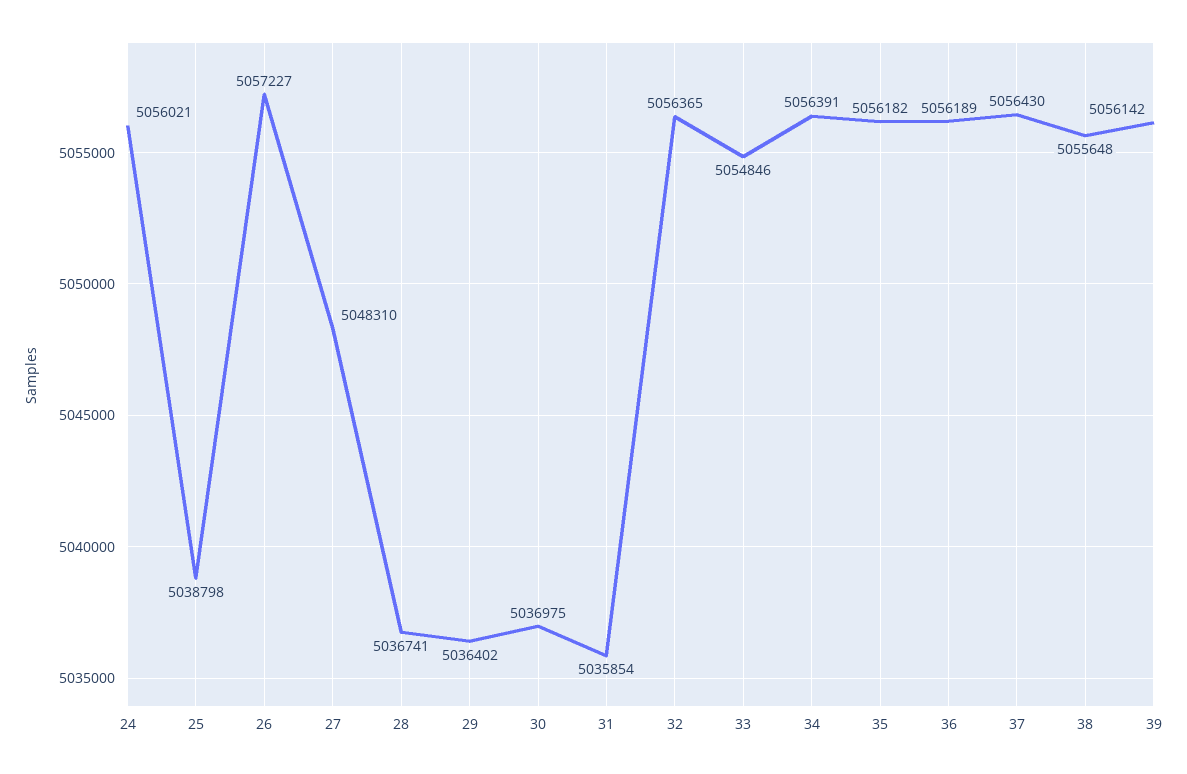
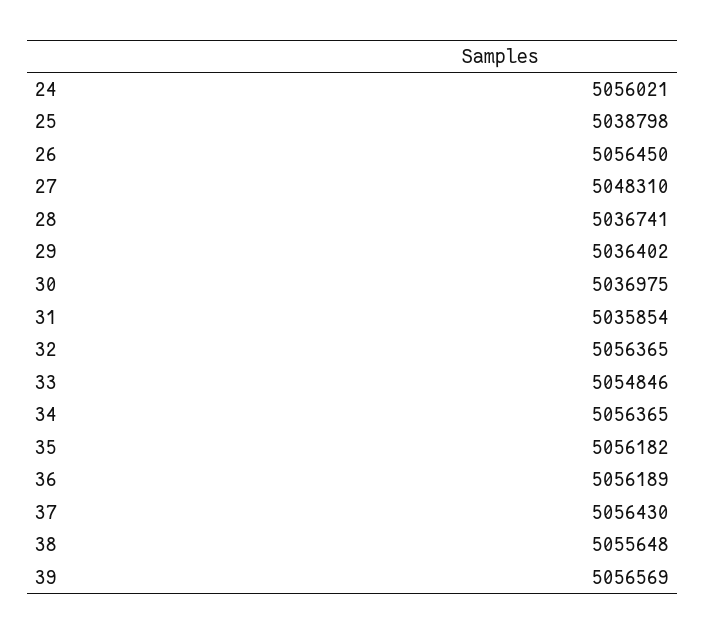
26: 5057227 -> 5056450
34: 5056391 -> 5056365
39: 5056142 -> 5056569

